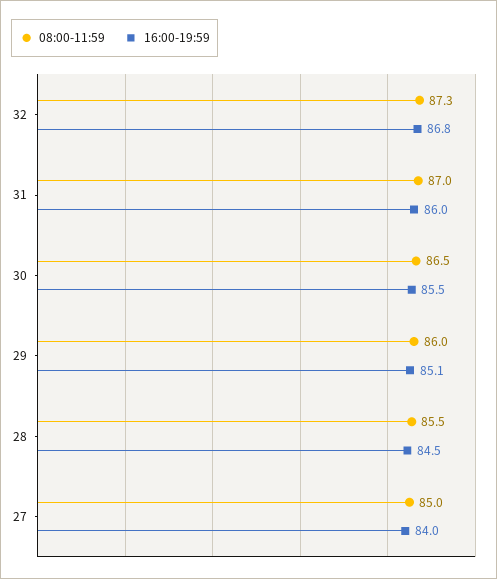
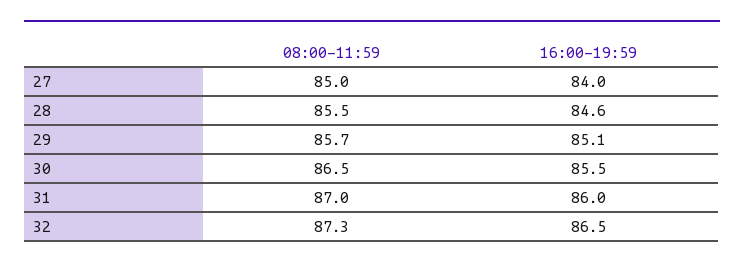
16:00-19:59, 32: 86.8 -> 86.5
08:00-11:59, 29: 86 -> 85.7
16:00-19:59, 28: 84.5 -> 84.6

